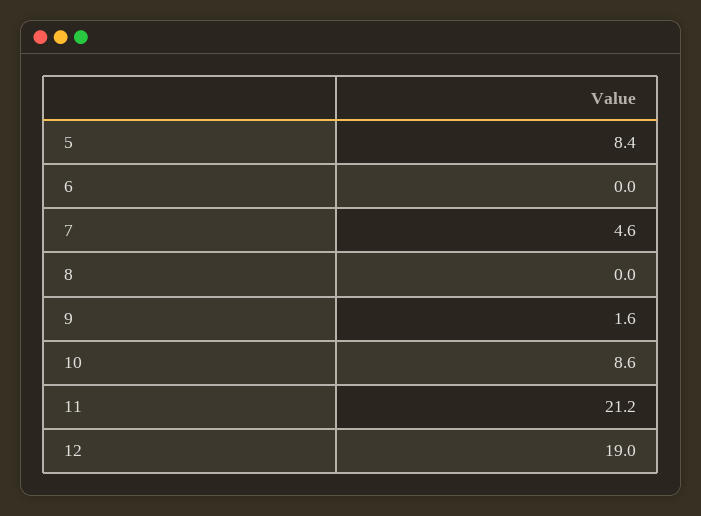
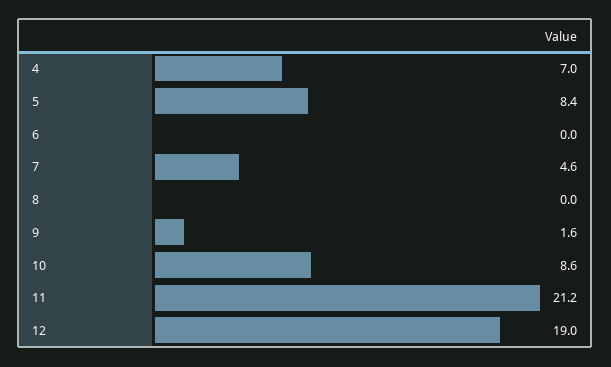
4: none -> 7

